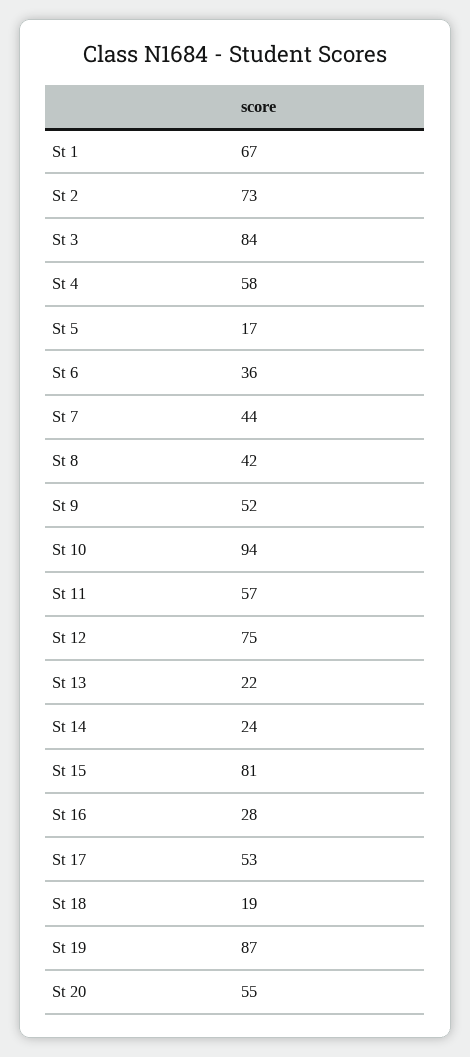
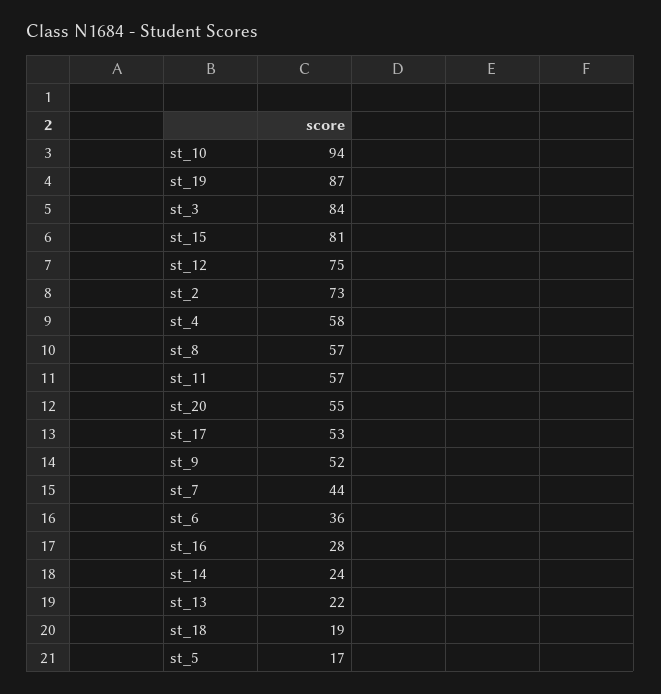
St 1: 67 -> none
St 8: 42 -> 57

